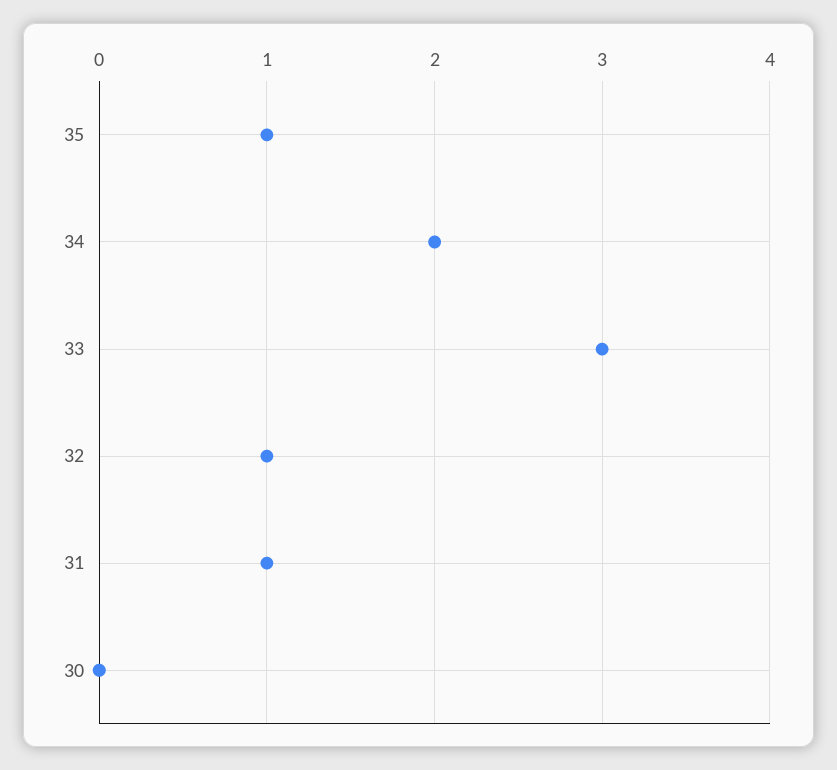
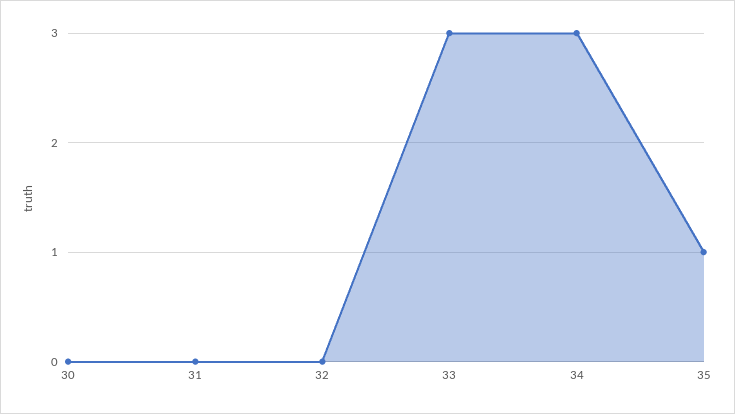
34: 2 -> 3
32: 1 -> 0
31: 1 -> 0

